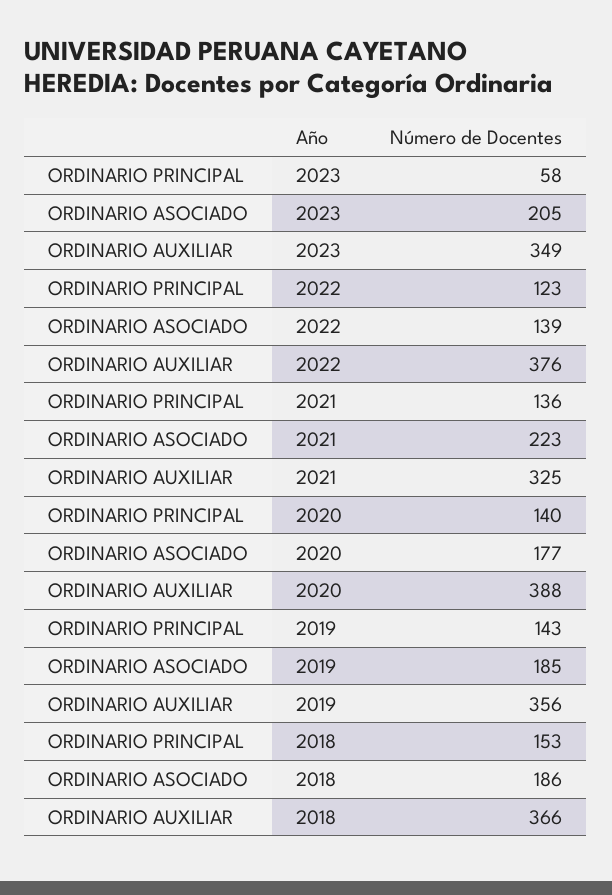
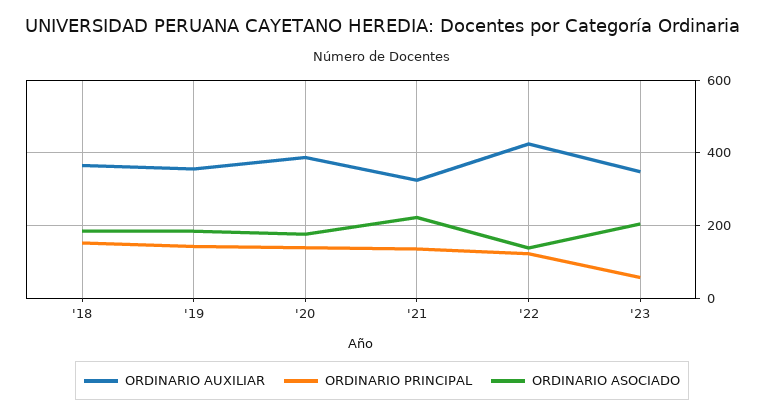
ORDINARIO AUXILIAR, 2022: 376 -> 420

